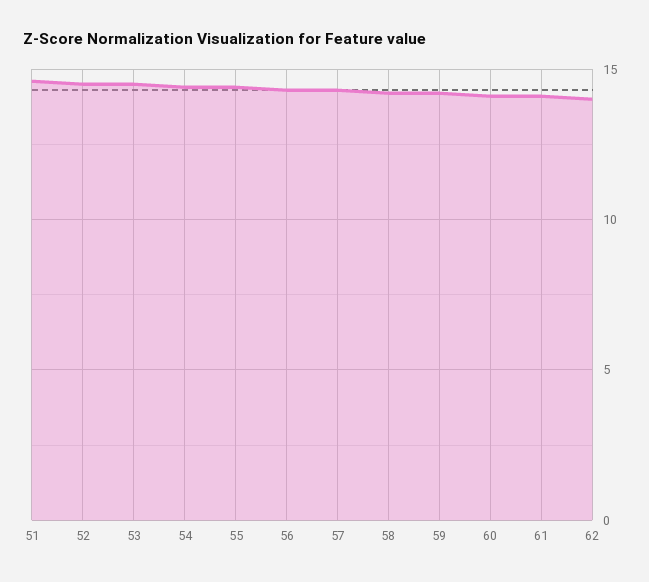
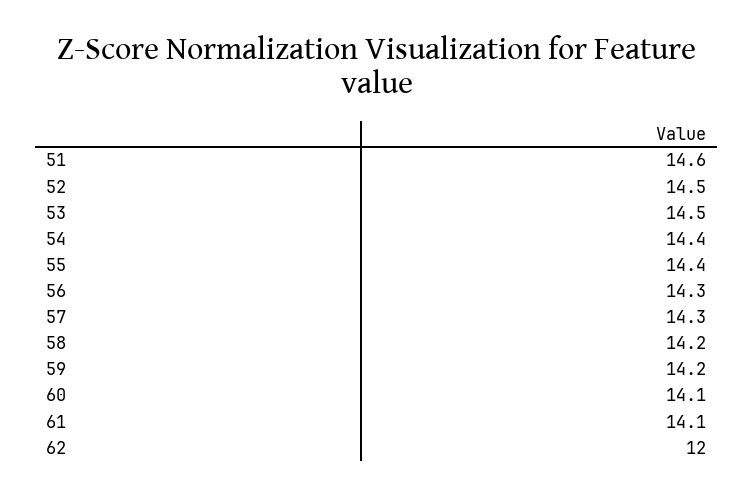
62: 14 -> 12

